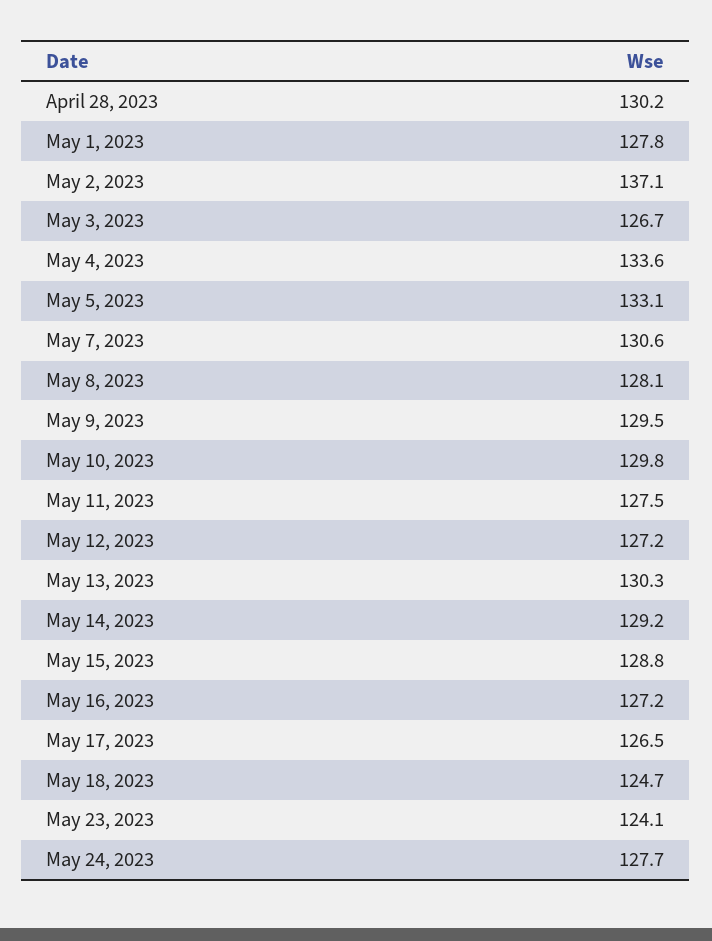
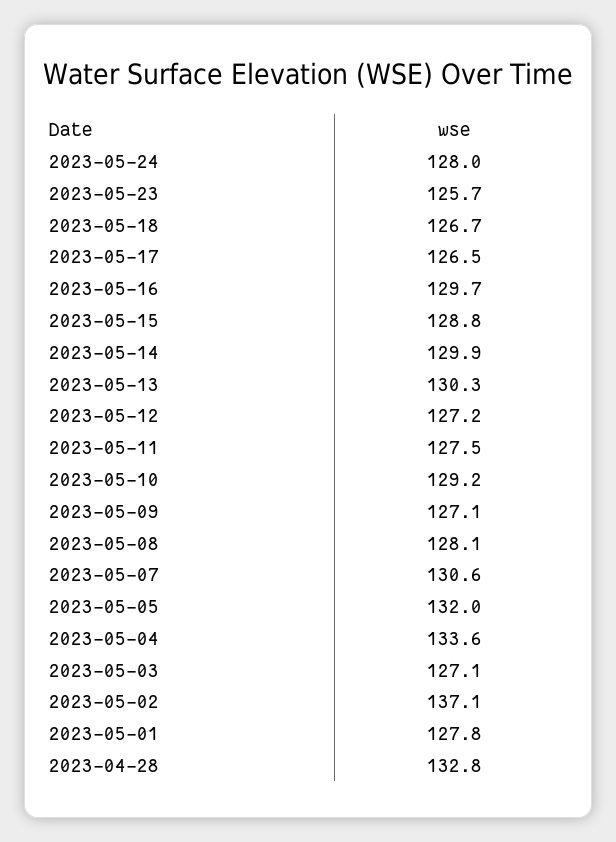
April 28, 2023: 130.2 -> 132.8
May 3, 2023: 126.7 -> 127.1
May 5, 2023: 133.1 -> 132
May 9, 2023: 129.5 -> 127.1
May 10, 2023: 129.8 -> 129.2
May 14, 2023: 129.2 -> 129.9
May 16, 2023: 127.2 -> 129.7
May 18, 2023: 124.7 -> 126.7
May 23, 2023: 124.1 -> 125.7
May 24, 2023: 127.7 -> 128

